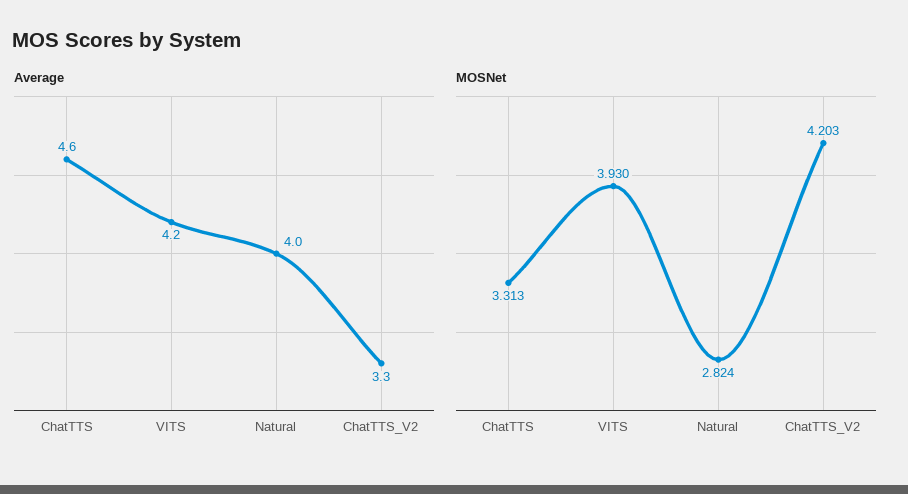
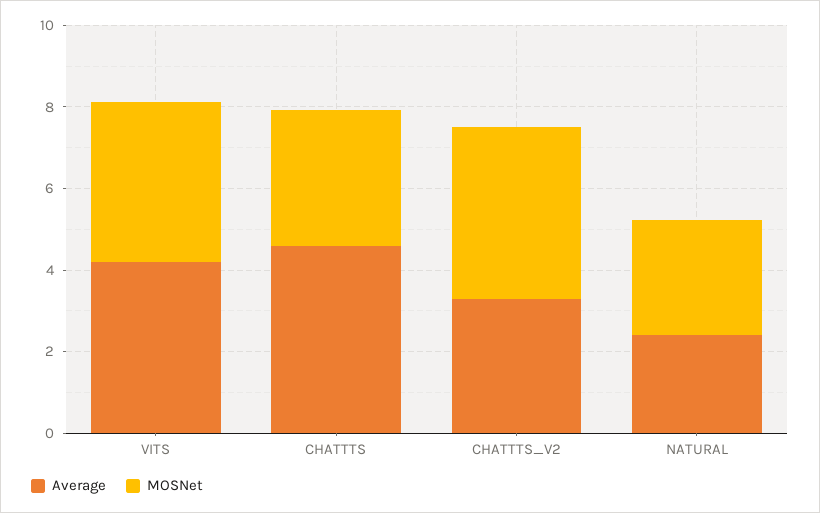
Average, Natural: 4 -> 2.5

